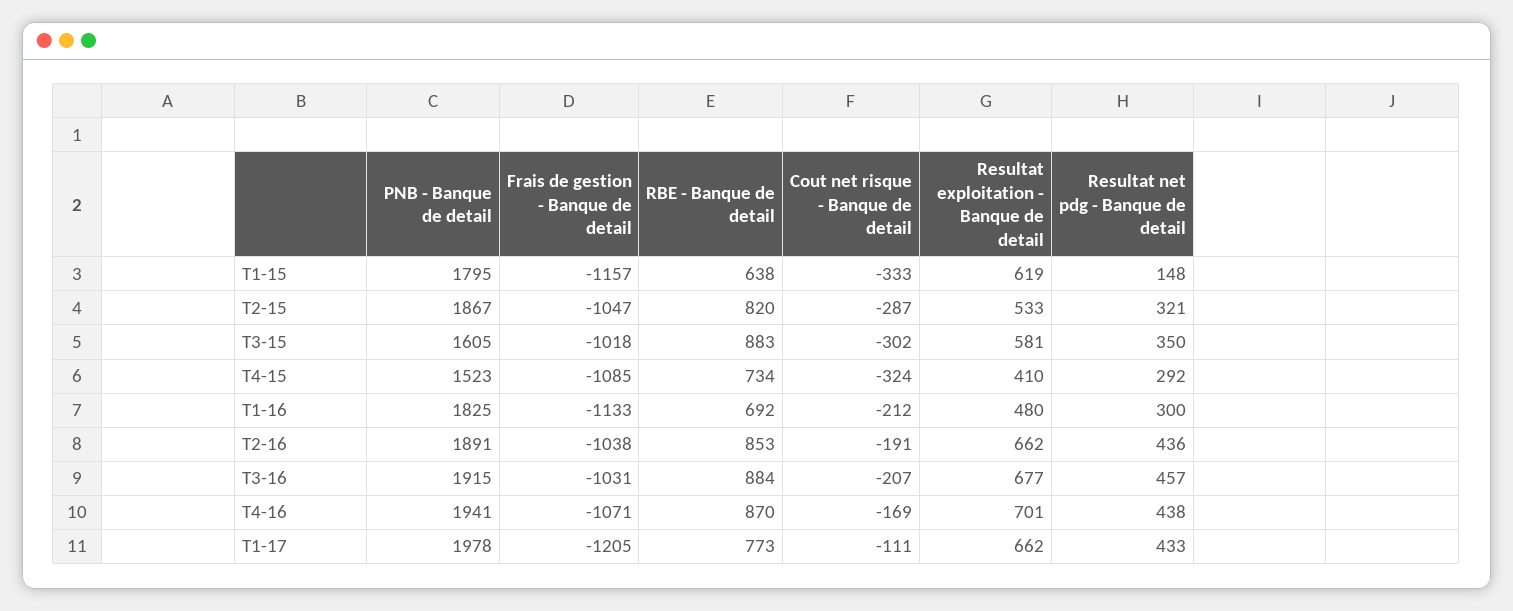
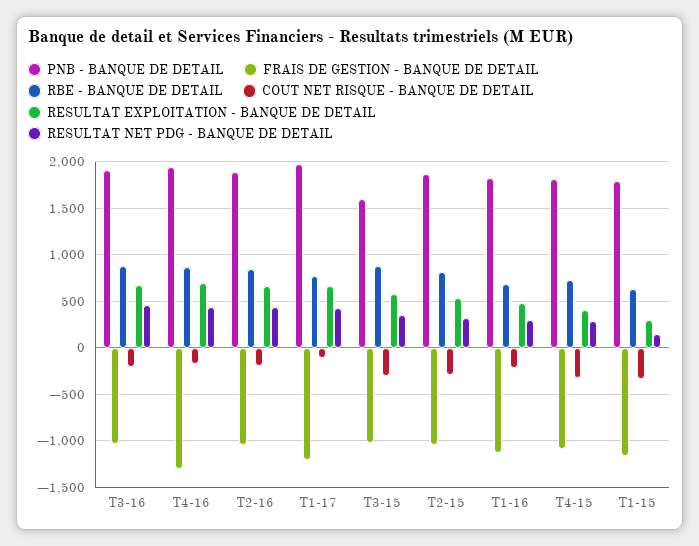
Resultat exploitation - Banque de detail, T1-15: 619 -> 300
PNB - Banque de detail, T4-15: 1523 -> 1800
Frais de gestion - Banque de detail, T4-16: -1071 -> -1300

